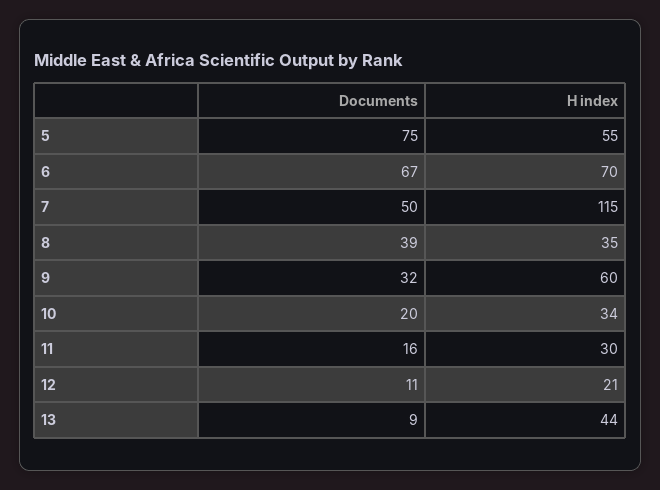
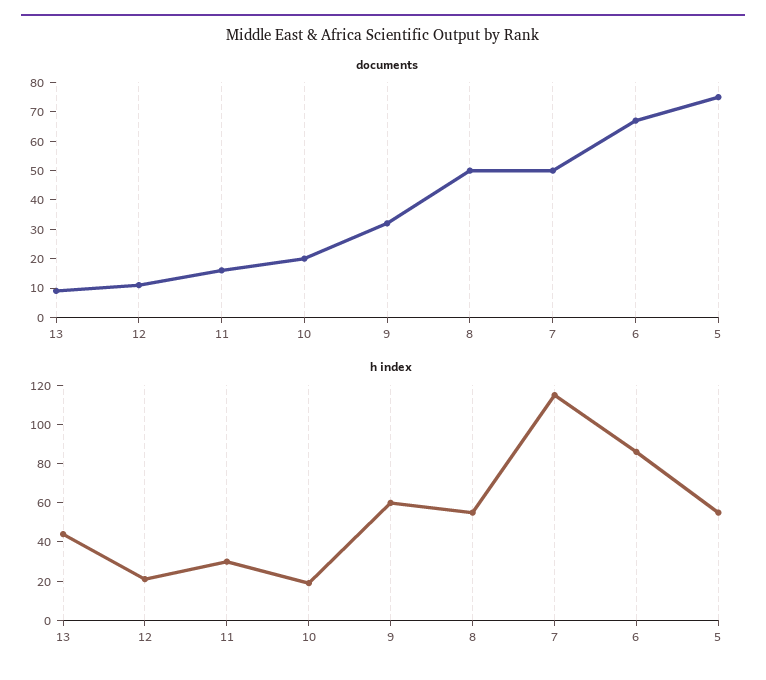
H index, 6: 70 -> 85
Documents, 8: 39 -> 50
H index, 8: 35 -> 55
H index, 10: 34 -> 20

